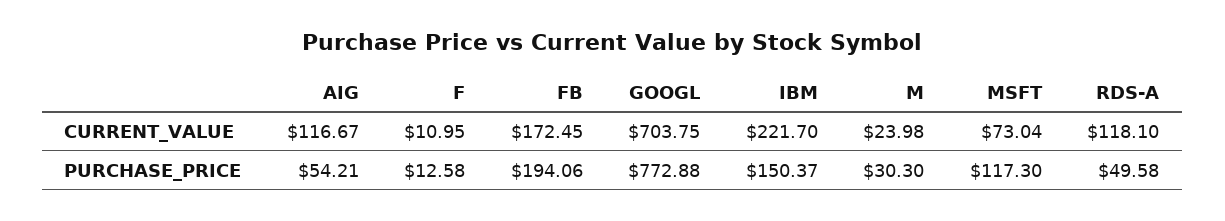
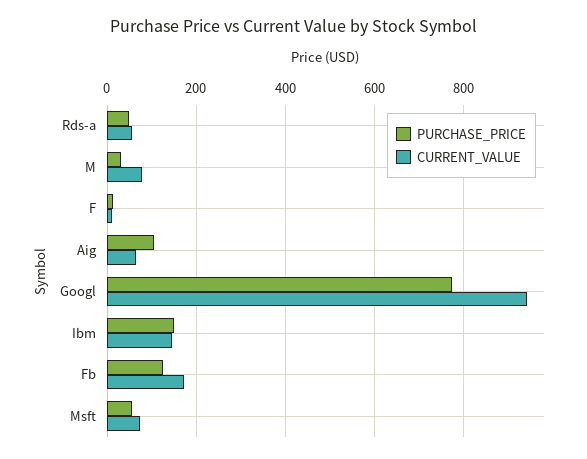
CURRENT_VALUE, AIG: 116.67 -> 60
CURRENT_VALUE, GOOGL: 703.75 -> 940
CURRENT_VALUE, IBM: 221.7 -> 140
CURRENT_VALUE, M: 23.98 -> 80
CURRENT_VALUE, RDS-A: 118.1 -> 60
PURCHASE_PRICE, AIG: 54.21 -> 100
PURCHASE_PRICE, FB: 194.06 -> 120
PURCHASE_PRICE, MSFT: 117.3 -> 60

